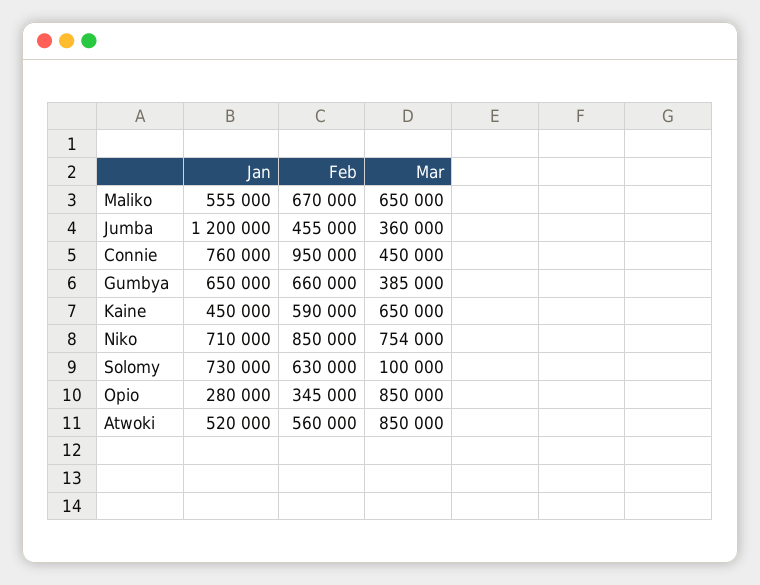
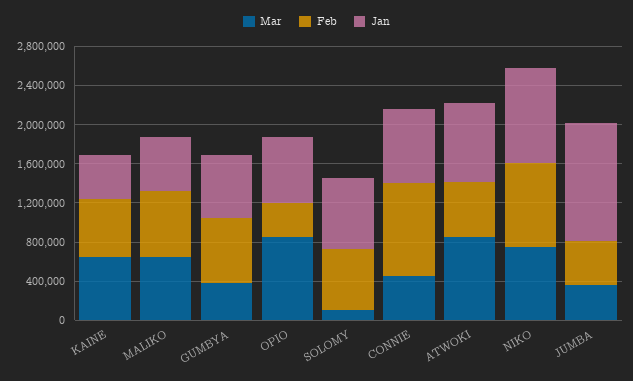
Jan, Niko: 710000 -> 1000000
Jan, Opio: 280000 -> 700000
Jan, Atwoki: 520000 -> 800000

